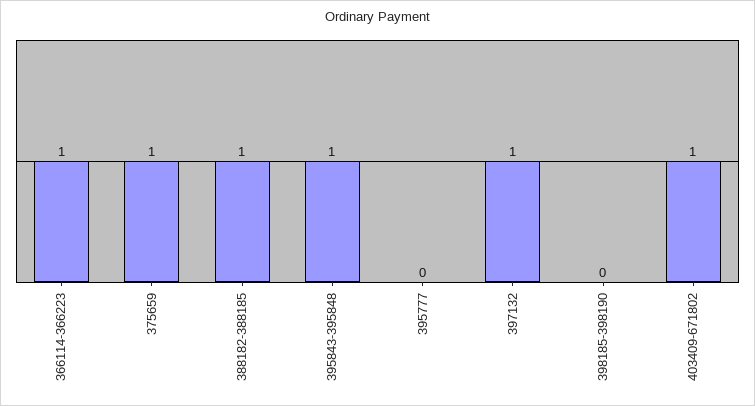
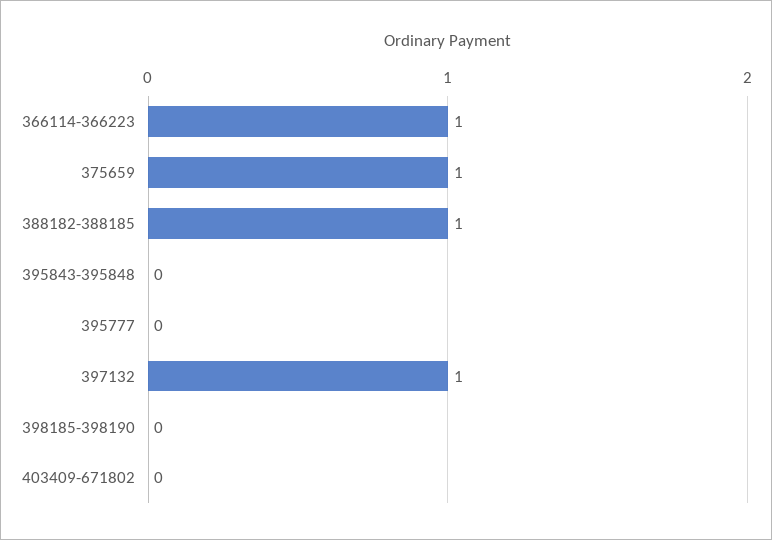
395843-395848: 1 -> 0
403409-671802: 1 -> 0

